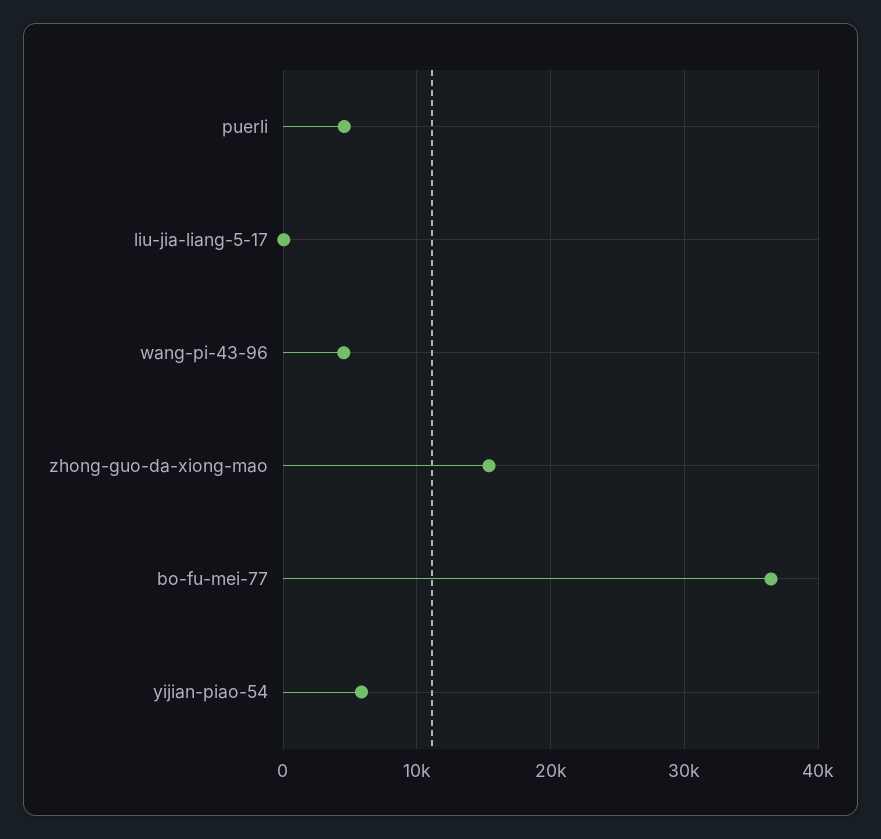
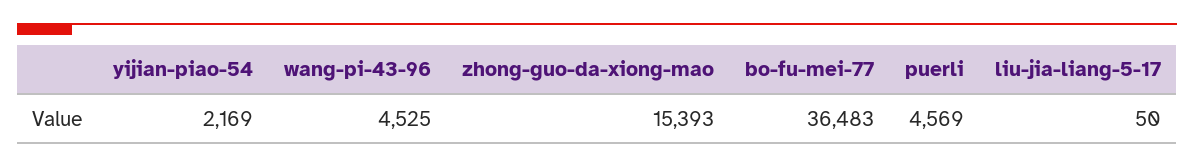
yijian-piao-54: 6000 -> 2169

